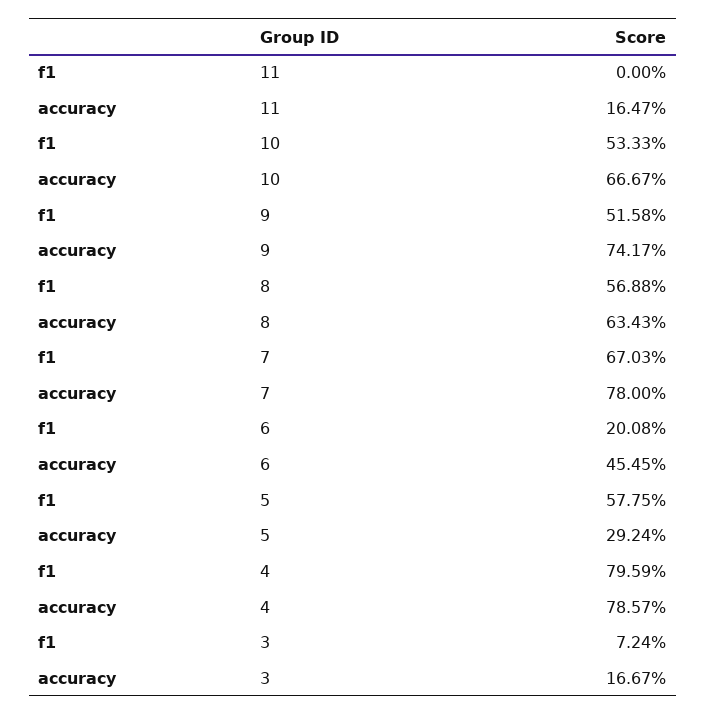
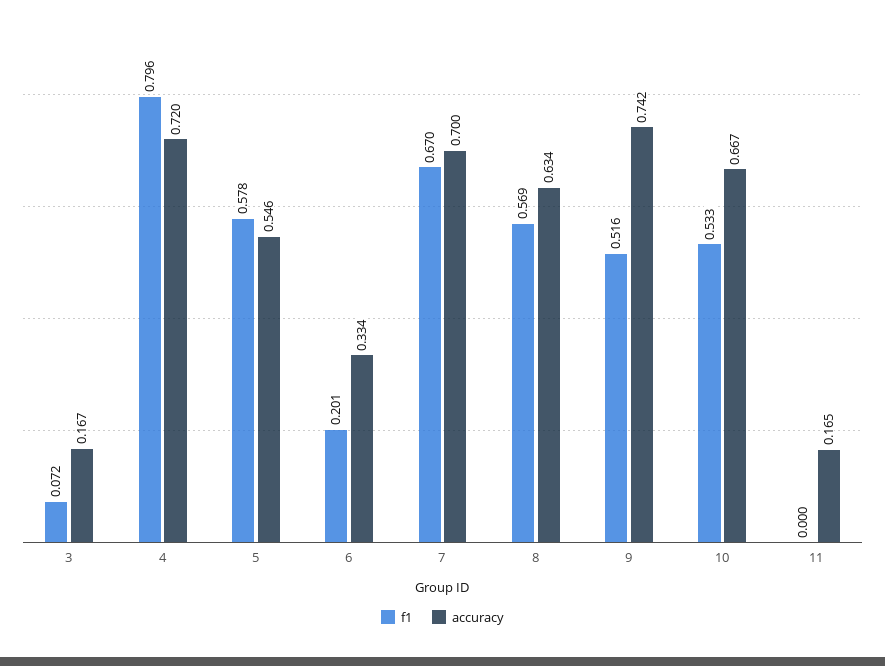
accuracy, 7: 0.78 -> 0.7
accuracy, 6: 0.4545 -> 0.334
accuracy, 5: 0.2924 -> 0.546
accuracy, 4: 0.7857 -> 0.72

